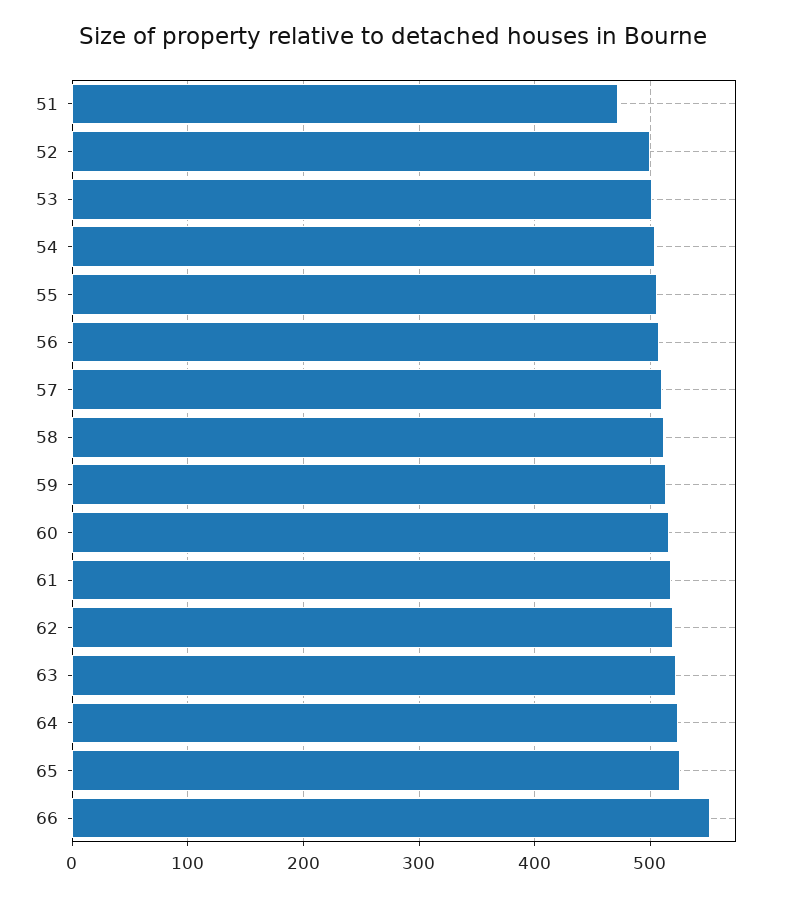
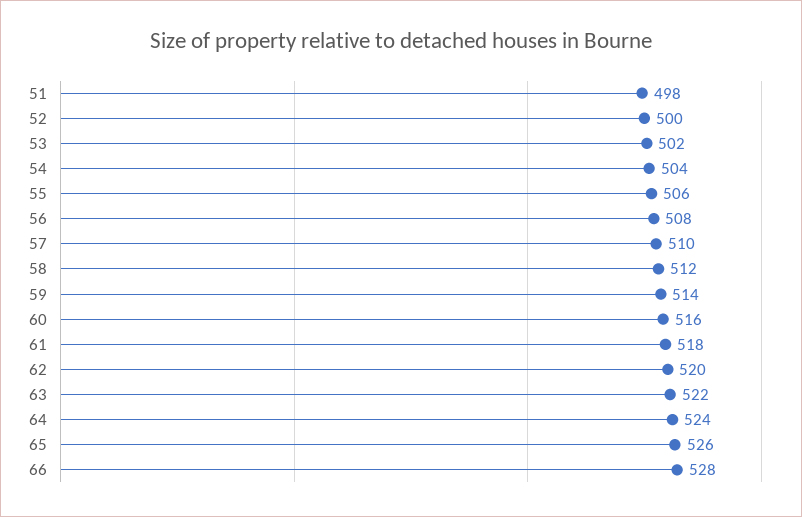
51: 470 -> 498
66: 550 -> 528

